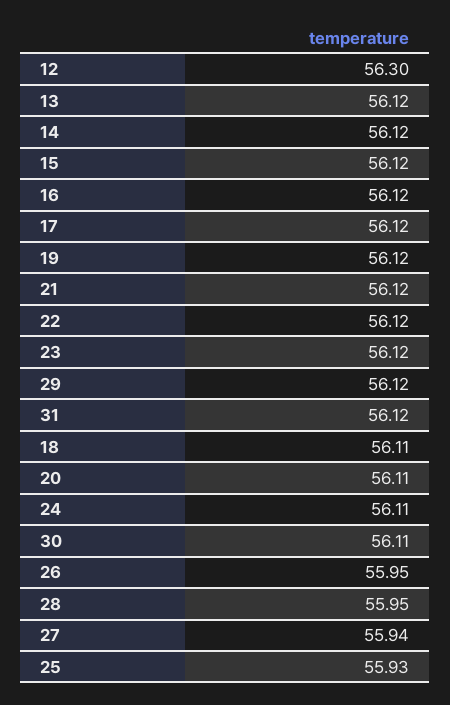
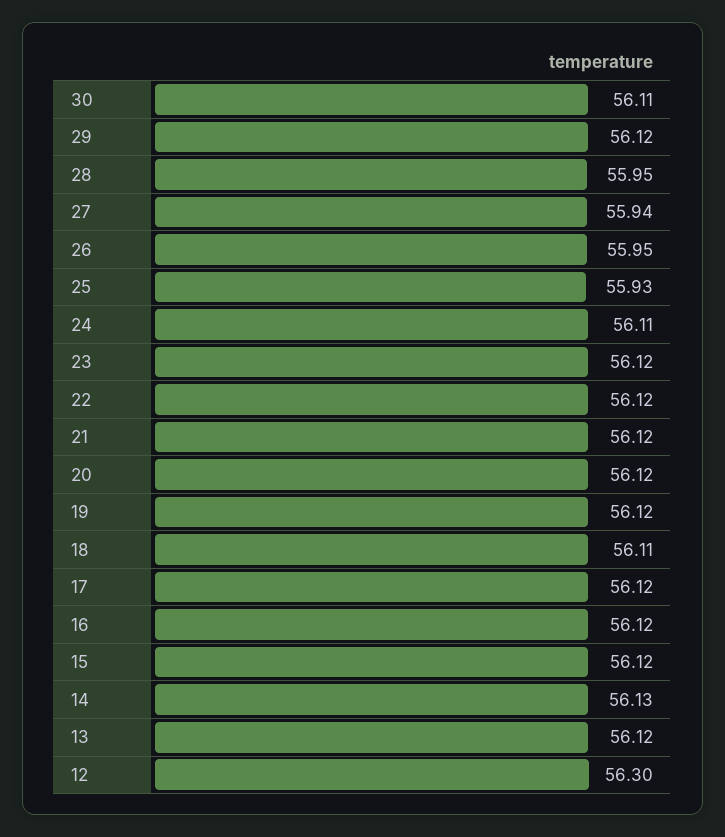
14: 56.12 -> 56.13
31: 56.12 -> none
20: 56.11 -> 56.12

